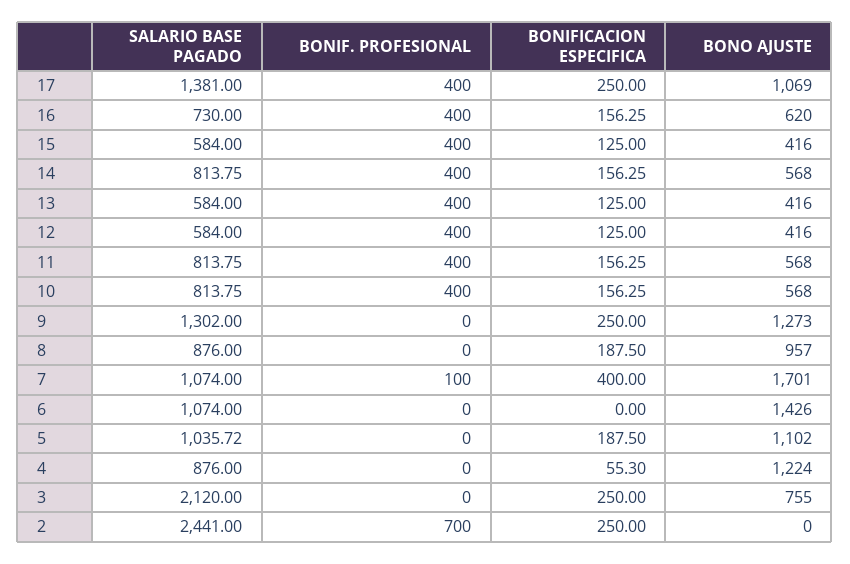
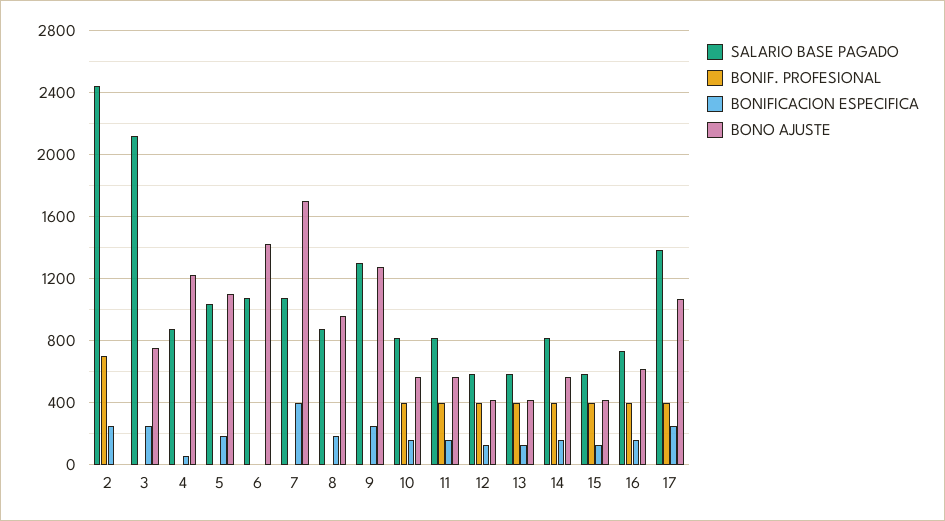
BONIF. PROFESIONAL, 7: 100 -> 0

